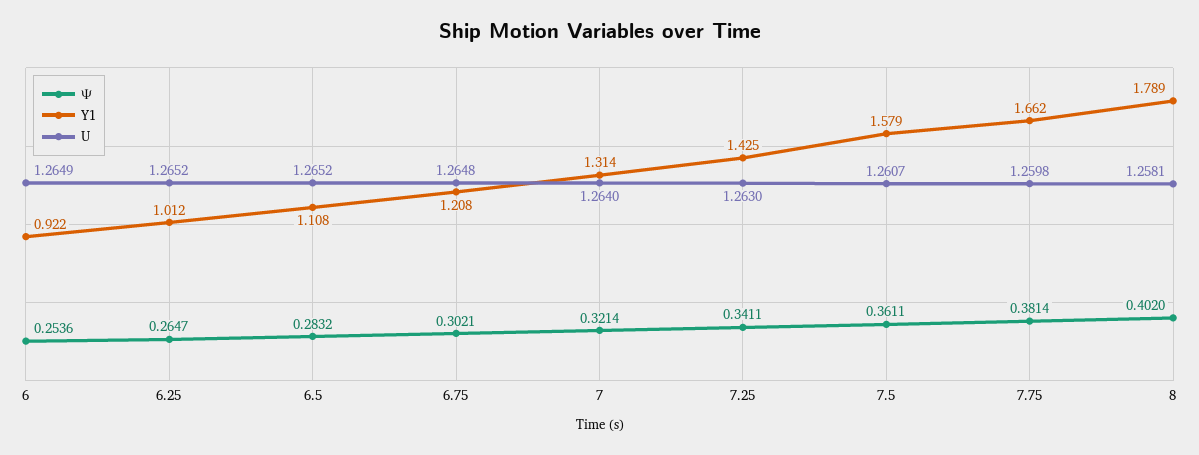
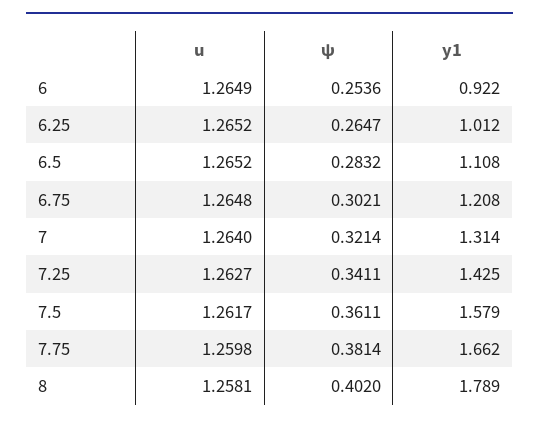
U, 7.25: 1.263 -> 1.2627
U, 7.5: 1.2607 -> 1.2617

